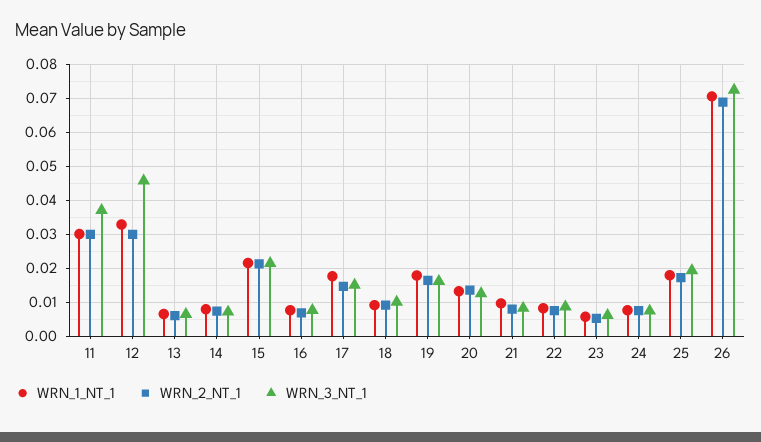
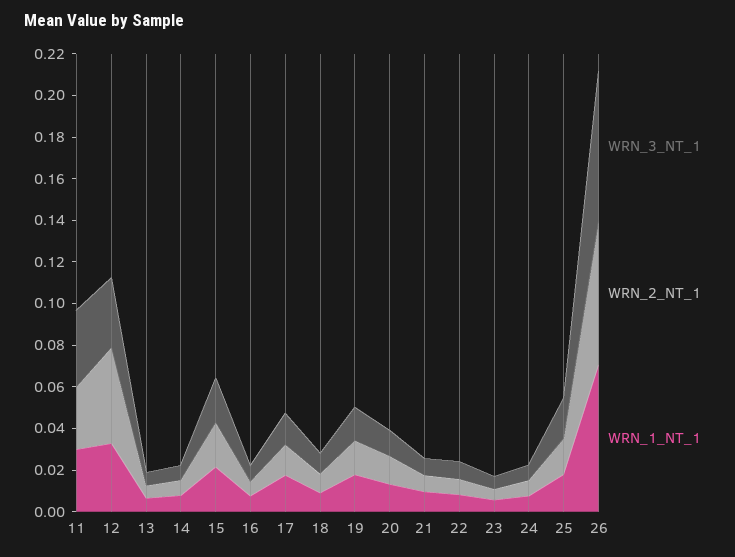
WRN_2_NT_1, 12: 0.03 -> 0.045
WRN_3_NT_1, 12: 0.046 -> 0.035

